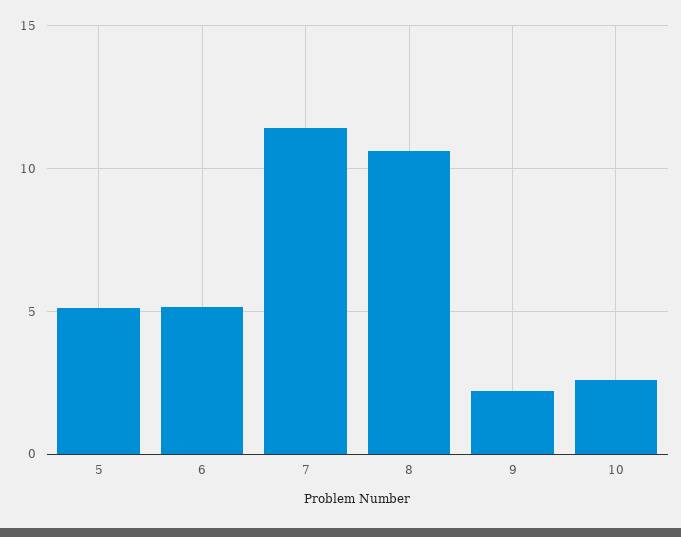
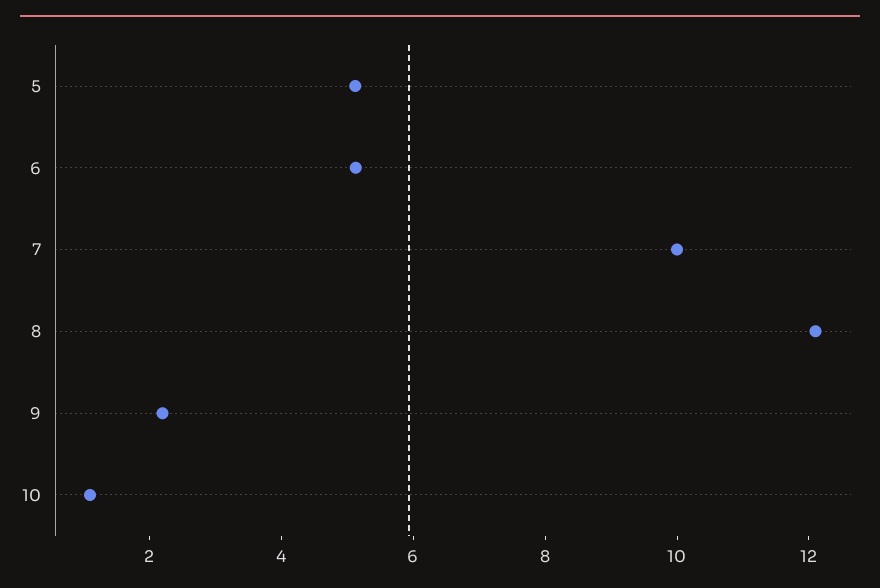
7: 11.5 -> 10
8: 10.5 -> 12
10: 2.5 -> 1

